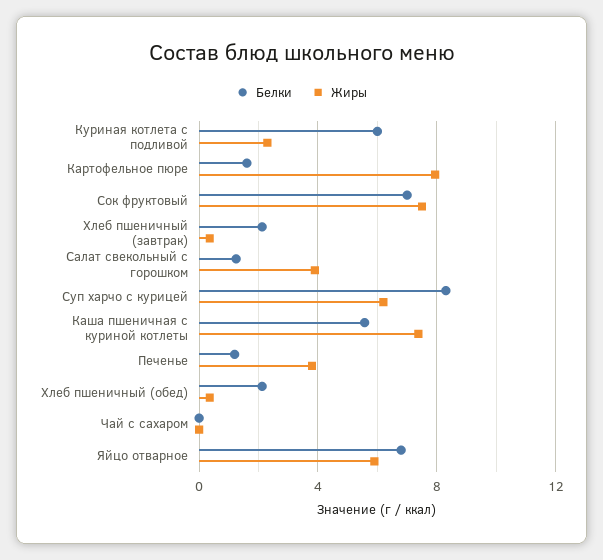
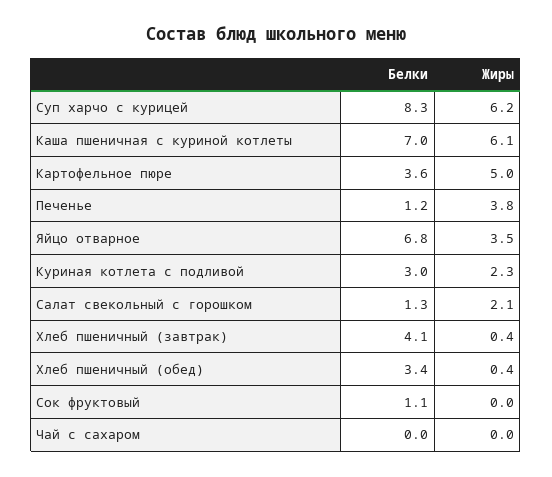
Белки, Куриная котлета с подливой: 6 -> 3
Белки, Картофельное пюре: 1.5 -> 3.6
Жиры, Картофельное пюре: 8 -> 5
Белки, Сок фруктовый: 7 -> 1.1
Жиры, Сок фруктовый: 7.5 -> 0
Белки, Хлеб пшеничный (завтрак): 2 -> 4.1
Жиры, Салат свекольный с горошком: 4 -> 2.1
Белки, Каша пшеничная с куриной котлеты: 5.5 -> 7
Жиры, Каша пшеничная с куриной котлеты: 7.5 -> 6.1
Белки, Хлеб пшеничный (обед): 2 -> 3.4
Жиры, Яйцо отварное: 6 -> 3.5

